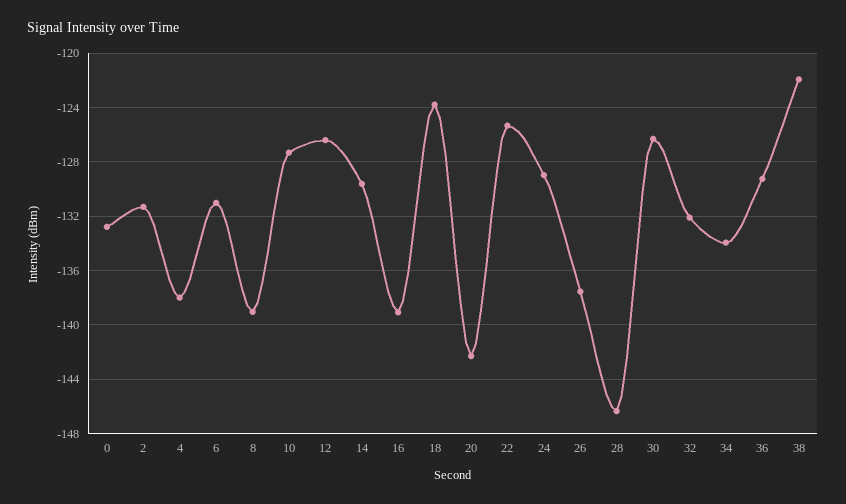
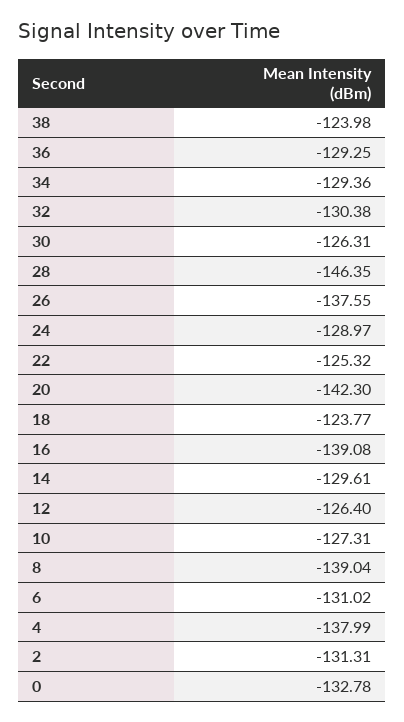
32: -132 -> -130.38
34: -134 -> -129.36
38: -122 -> -123.98

